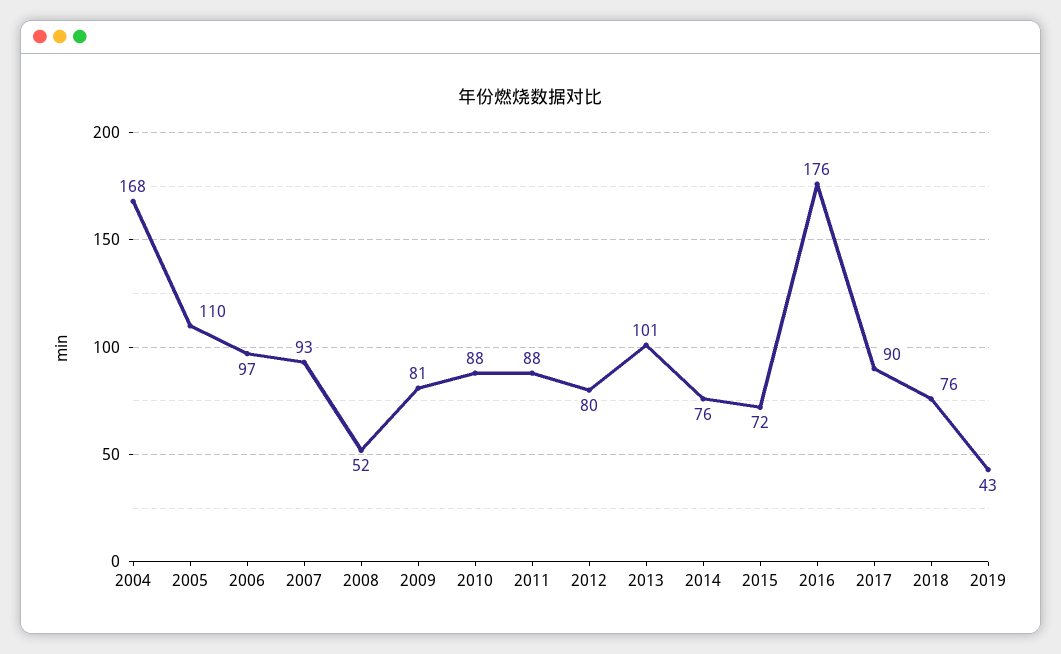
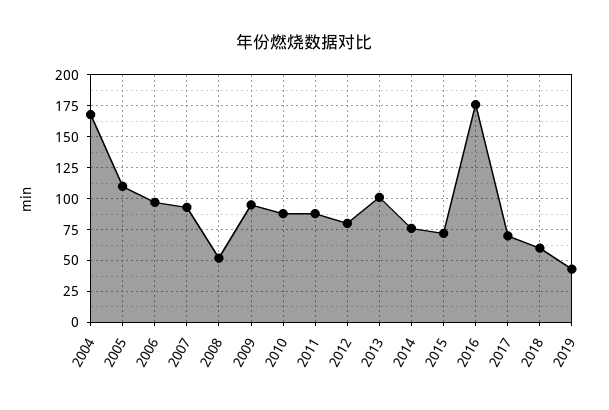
2009: 81 -> 95
2017: 90 -> 70
2018: 76 -> 60

